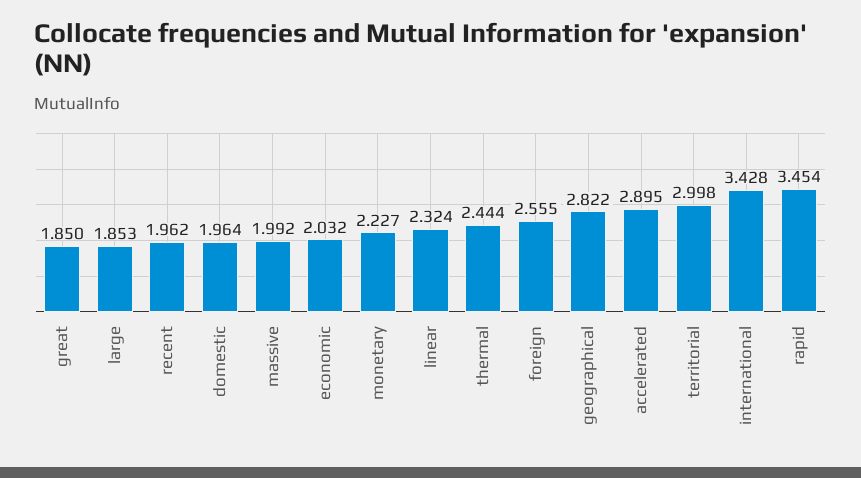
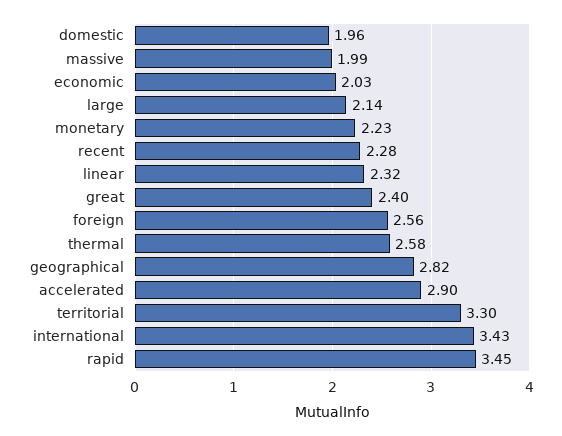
great: 1.85 -> 2.4
large: 1.853 -> 2.14
recent: 1.962 -> 2.28
thermal: 2.444 -> 2.58
territorial: 2.998 -> 3.3

